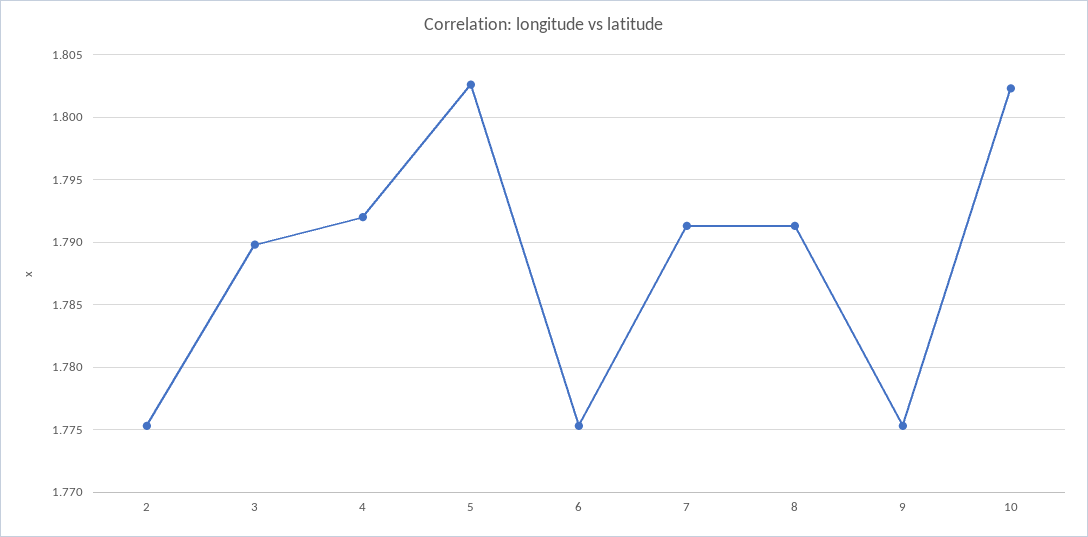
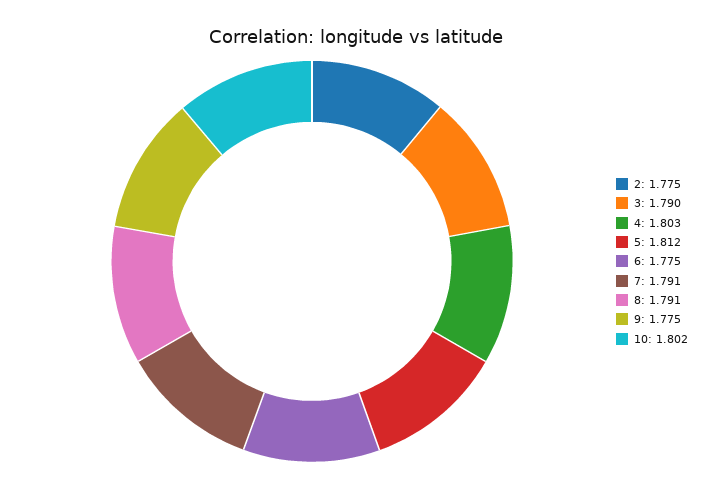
4: 1.792 -> 1.803
5: 1.8025 -> 1.812

